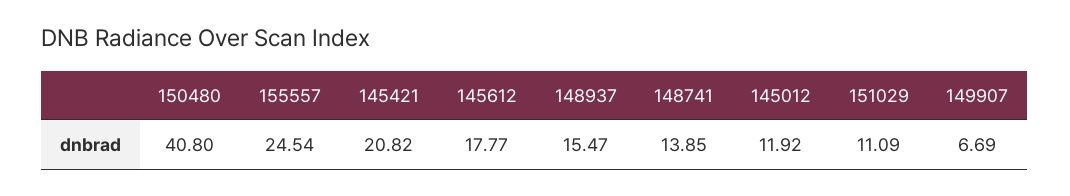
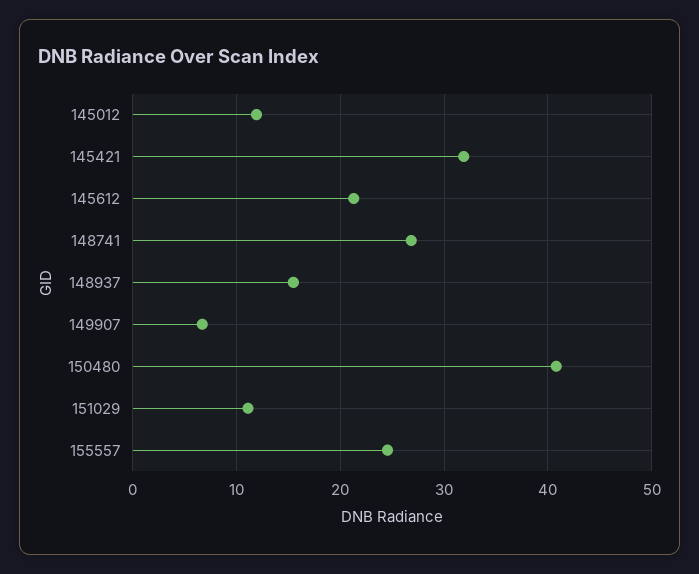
145421: 20.82 -> 32
145612: 17.77 -> 21
148741: 13.85 -> 27

